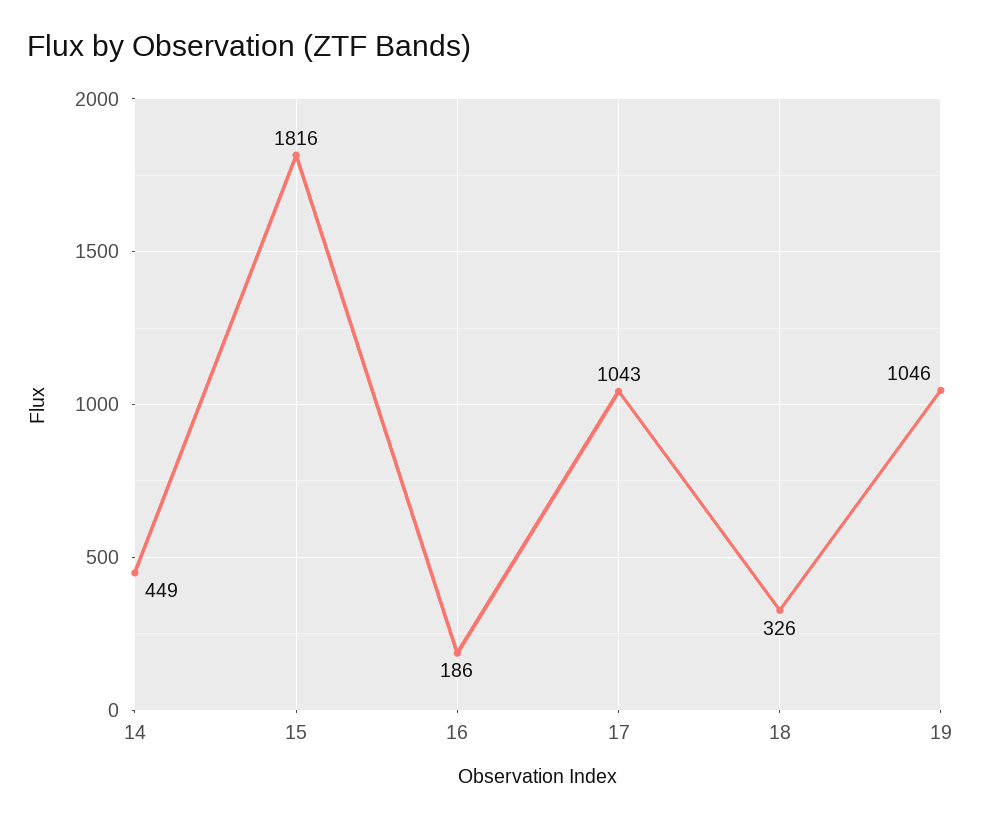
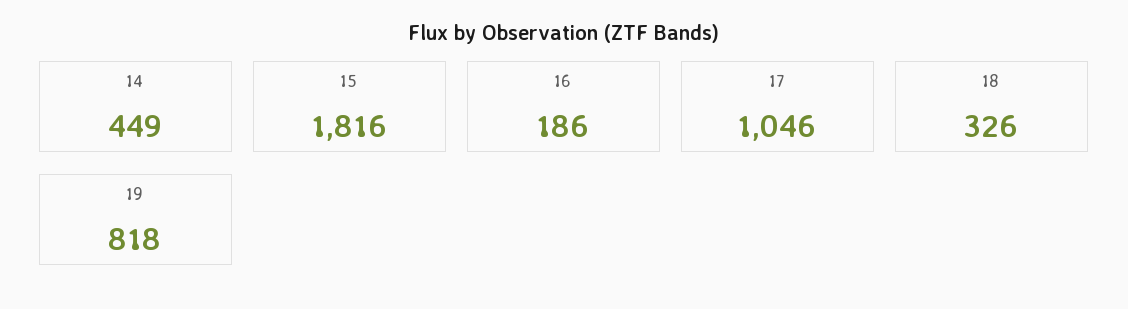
17: 1043 -> 1046
19: 1046 -> 818

